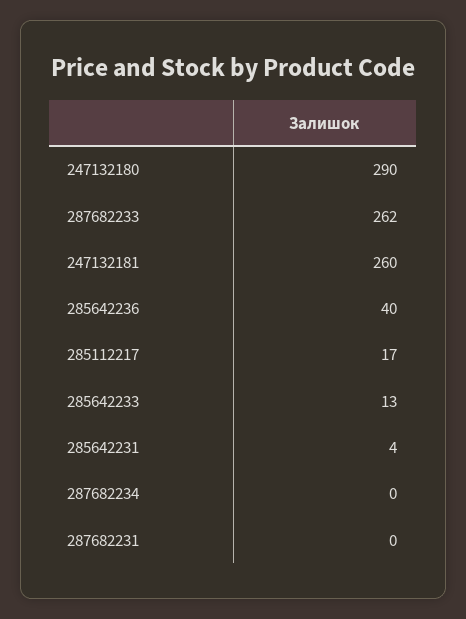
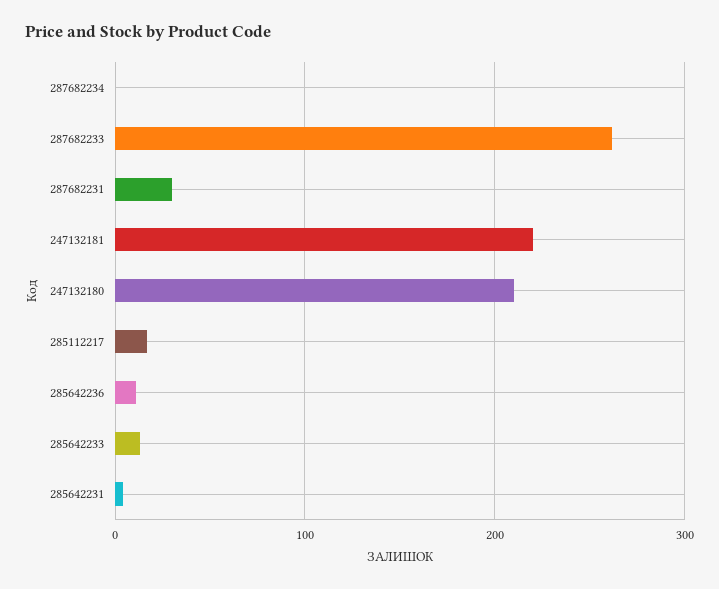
247132180: 290 -> 210
247132181: 260 -> 220
285642236: 40 -> 10
287682231: 0 -> 30

